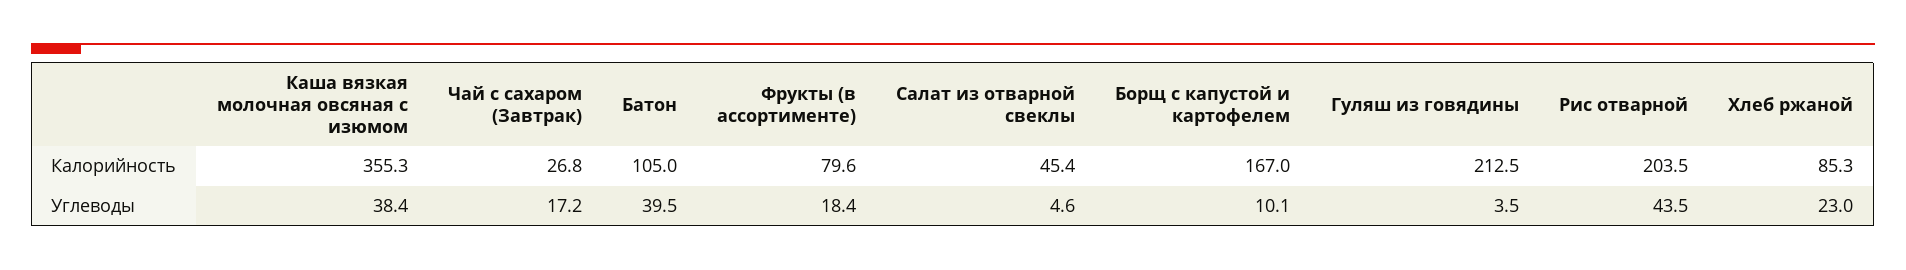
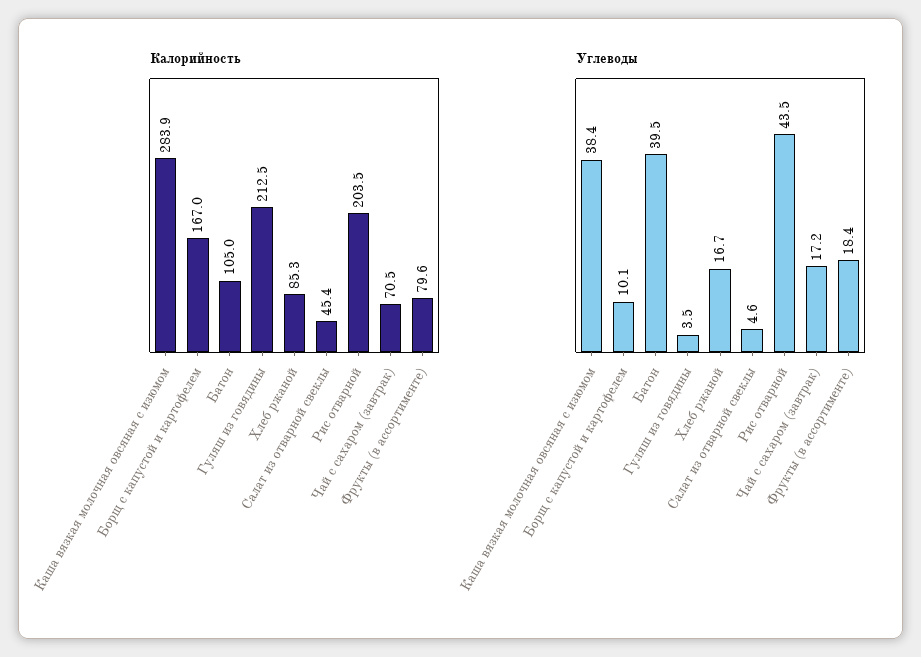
Калорийность, Каша вязкая молочная овсяная с изюмом: 355.3 -> 283.9
Калорийность, Чай с сахаром (Завтрак): 26.8 -> 70.5
Углеводы, Хлеб ржаной: 23 -> 16.7

